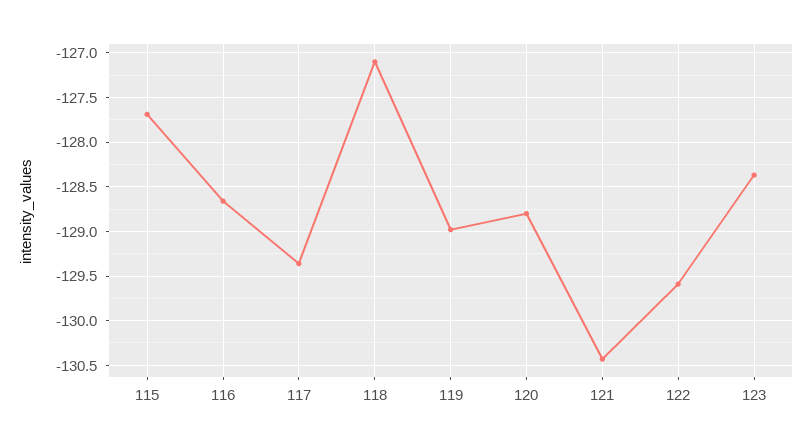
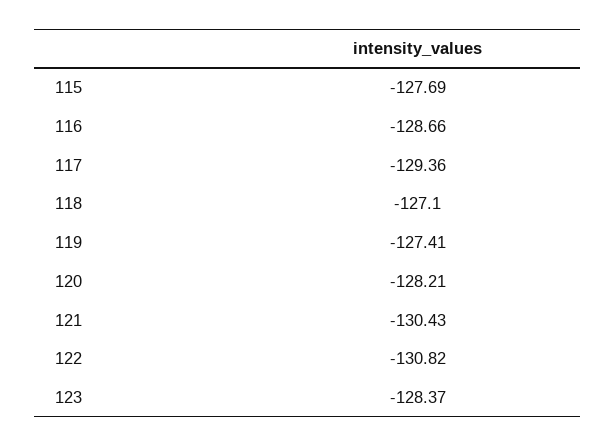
119: -129 -> -127.41
120: -128.8 -> -128.21
122: -129.6 -> -130.82

